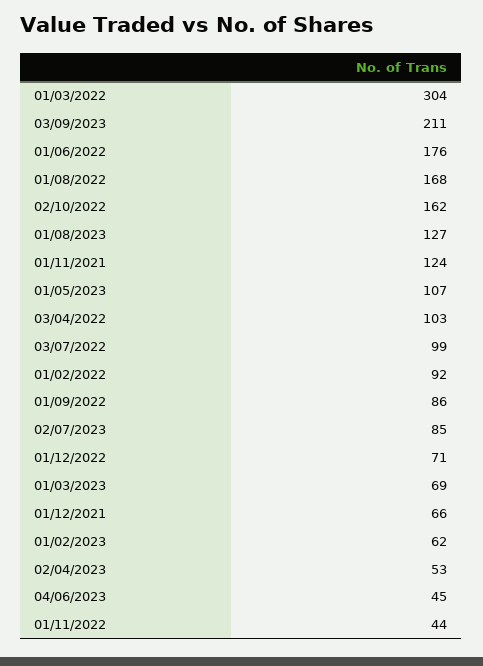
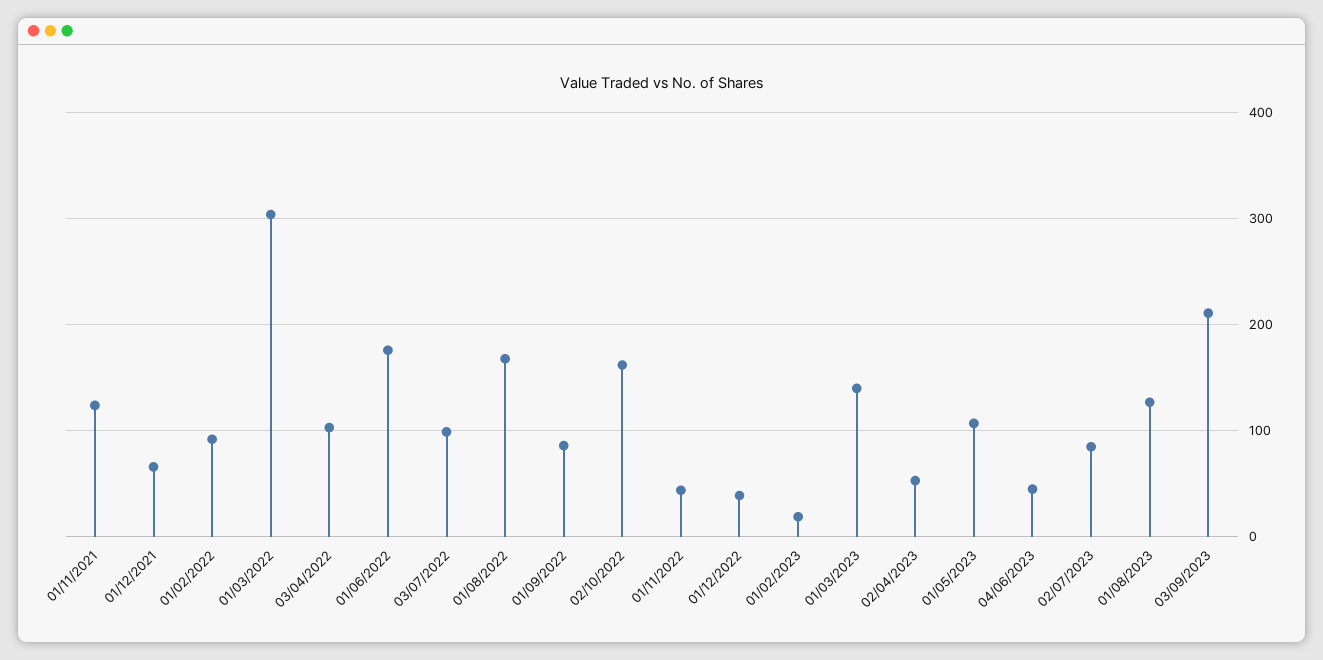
01/12/2022: 71 -> 40
01/03/2023: 69 -> 140
01/02/2023: 62 -> 20

